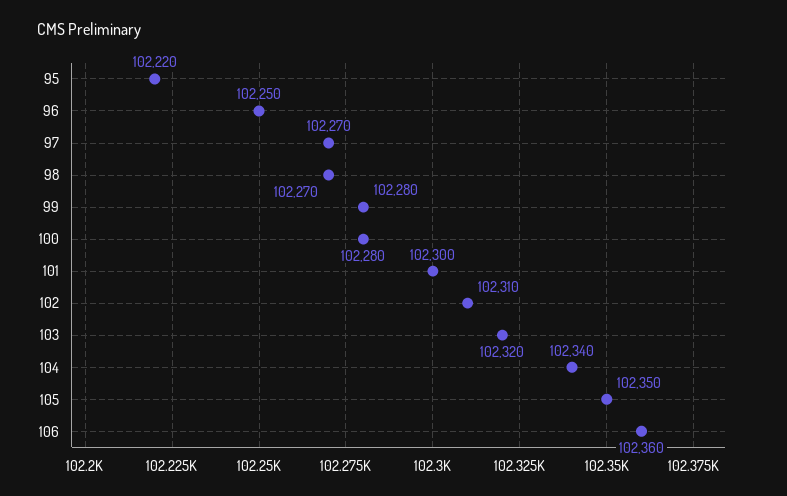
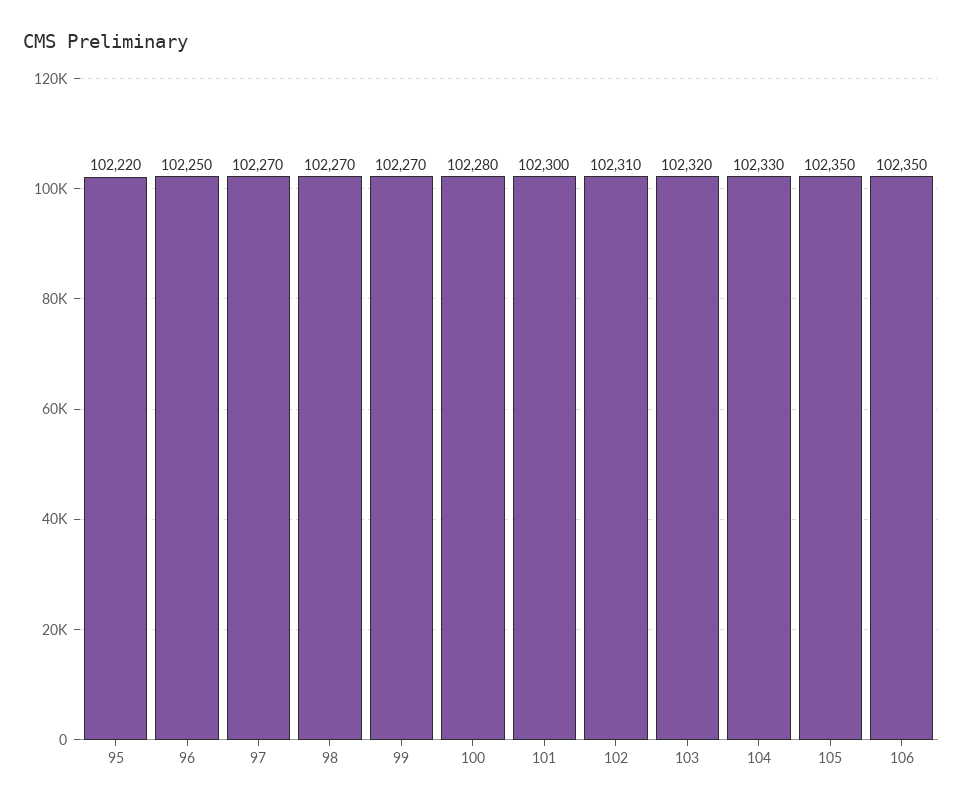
99: 102280 -> 102270
104: 102340 -> 102330
106: 102360 -> 102350

